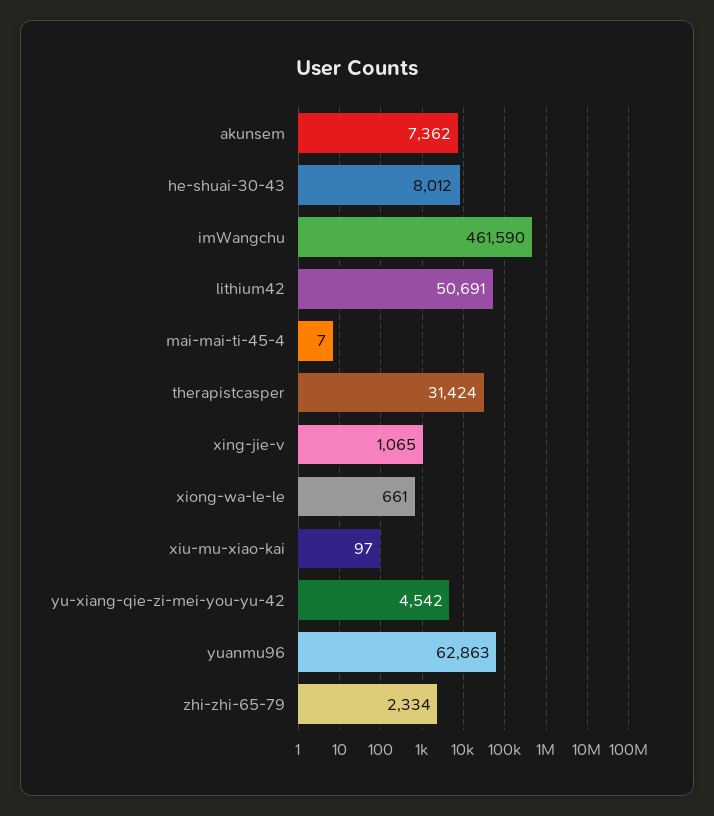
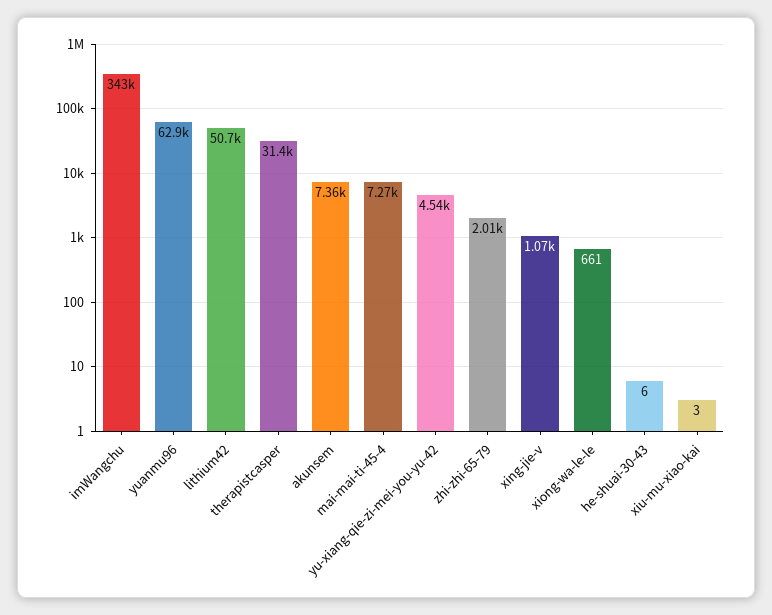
he-shuai-30-43: 8012 -> 6
imWangchu: 461590 -> 343000
mai-mai-ti-45-4: 7 -> 7270
xiu-mu-xiao-kai: 97 -> 3
zhi-zhi-65-79: 2334 -> 2010

